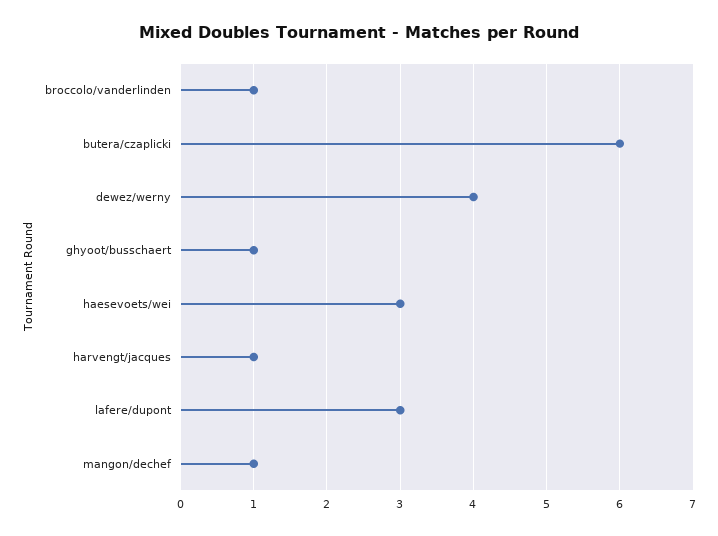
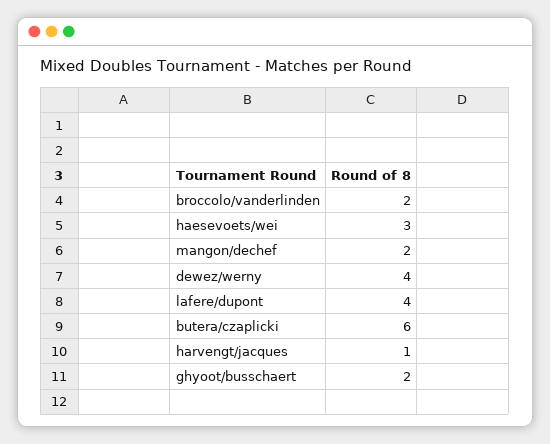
broccolo/vanderlinden: 1 -> 2
ghyoot/busschaert: 1 -> 2
lafere/dupont: 3 -> 4
mangon/dechef: 1 -> 2

